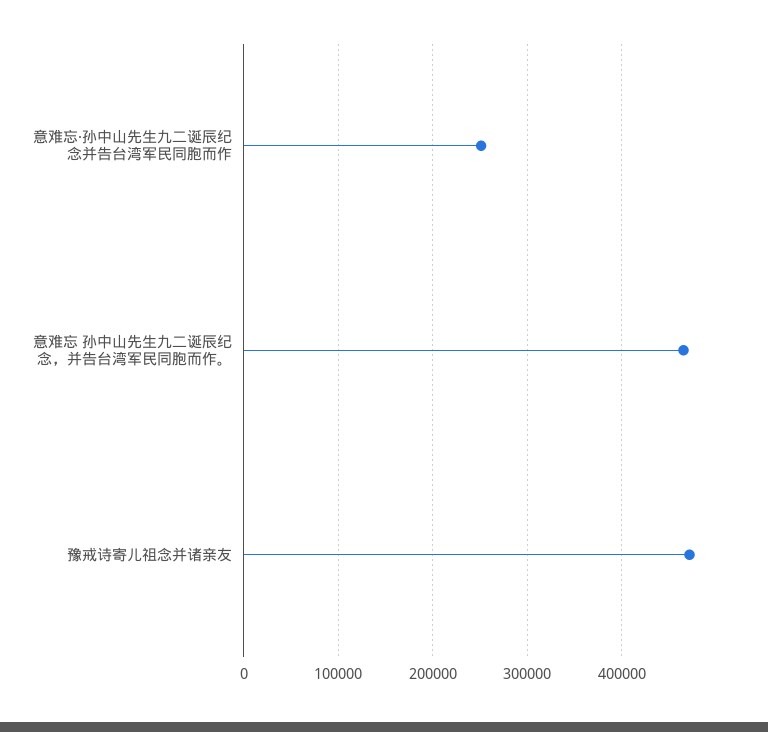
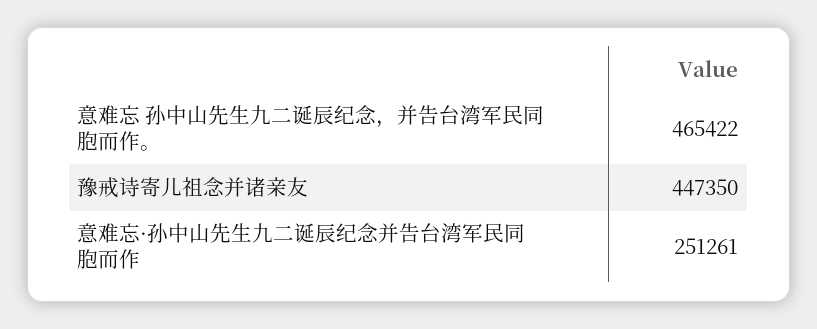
豫戒诗寄儿祖念并诸亲友: 470000 -> 447350

